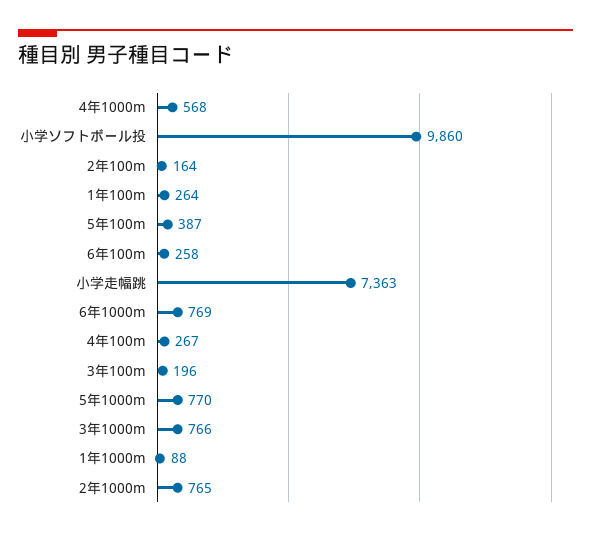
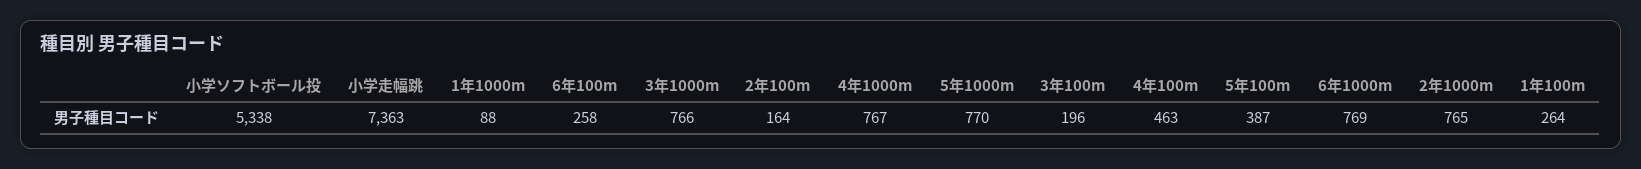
4年1000m: 568 -> 767
小学ソフトボール投: 9860 -> 5338
4年100m: 267 -> 463

